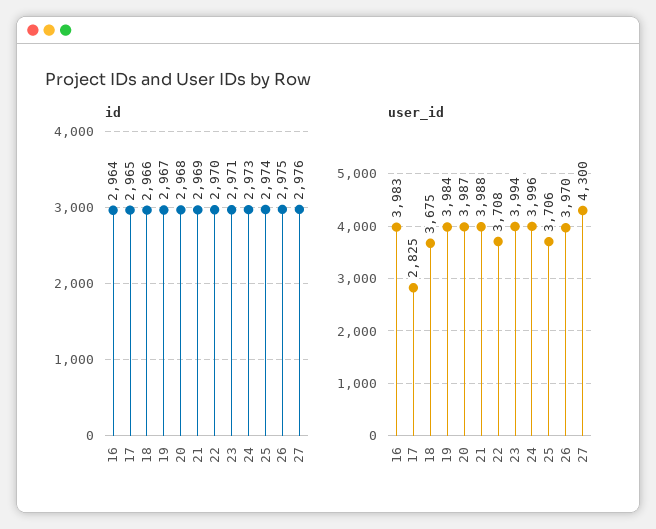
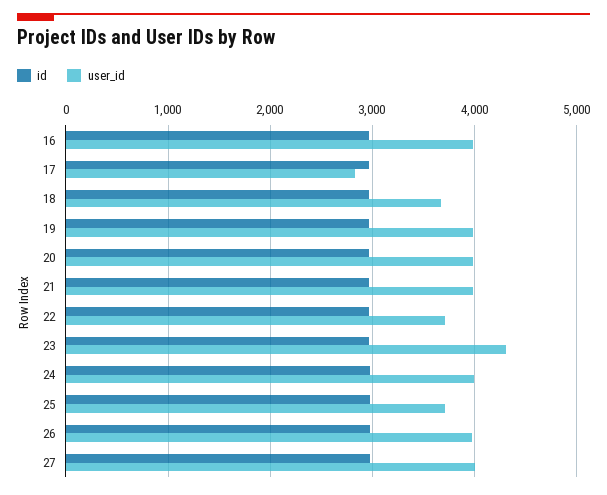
user_id, 23: 3994 -> 4300
user_id, 27: 4300 -> 4000

